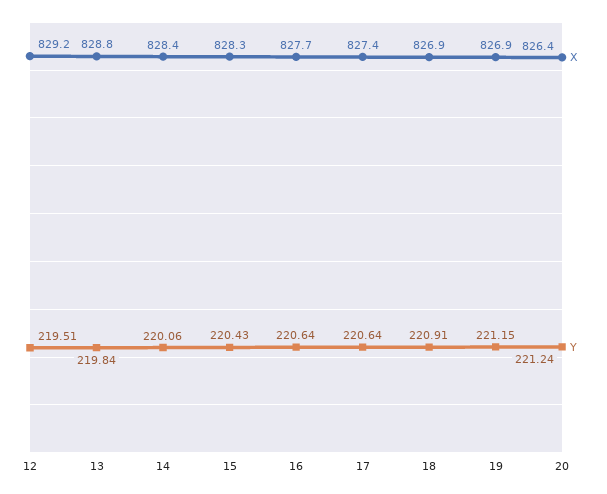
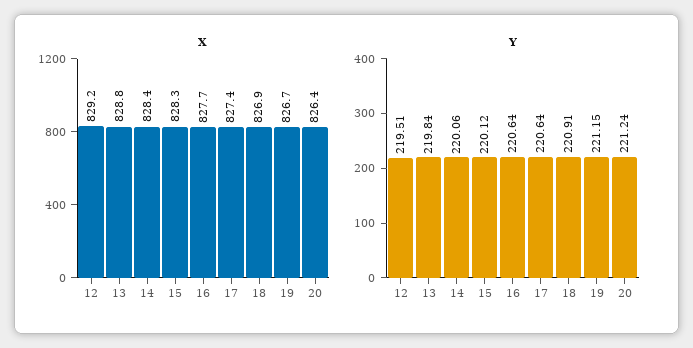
Y, 15: 220.43 -> 220.12
X, 19: 826.9 -> 826.7

